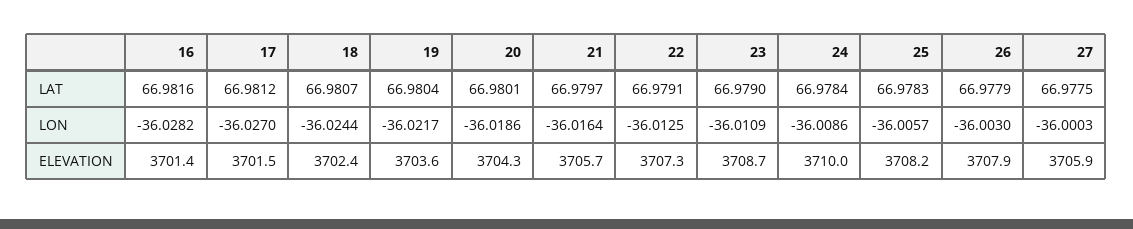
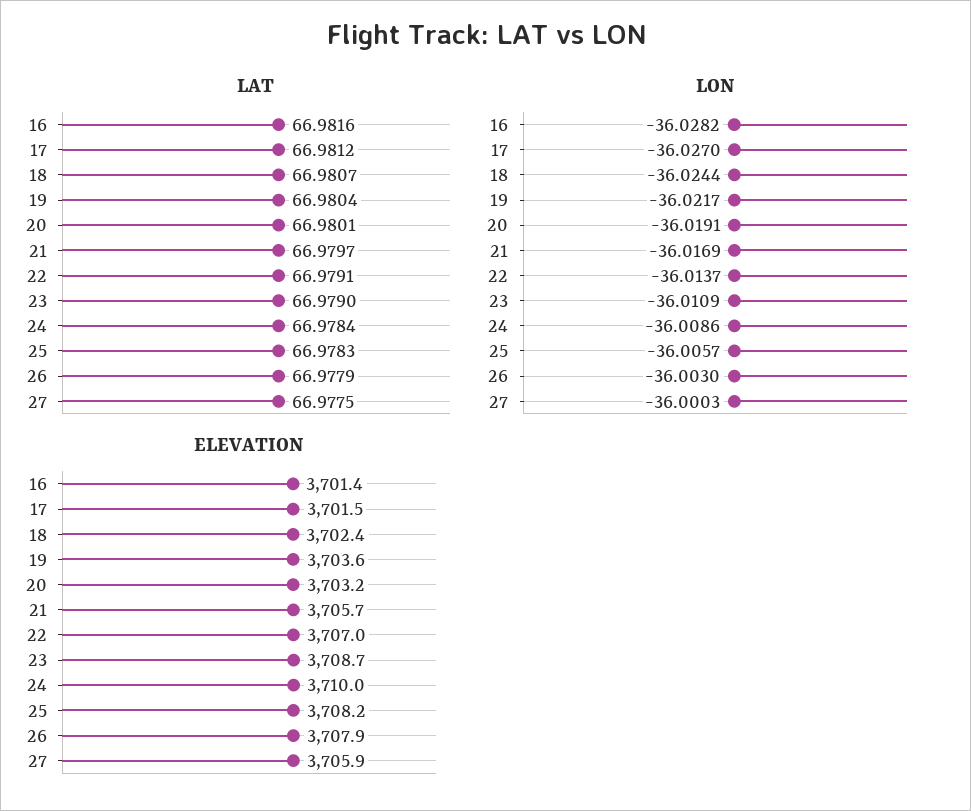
LON, 20: -36.0186 -> -36.0191
LON, 21: -36.0164 -> -36.0169
LON, 22: -36.0125 -> -36.0137
ELEVATION, 20: 3704.3 -> 3703.2
ELEVATION, 22: 3707.3 -> 3707

